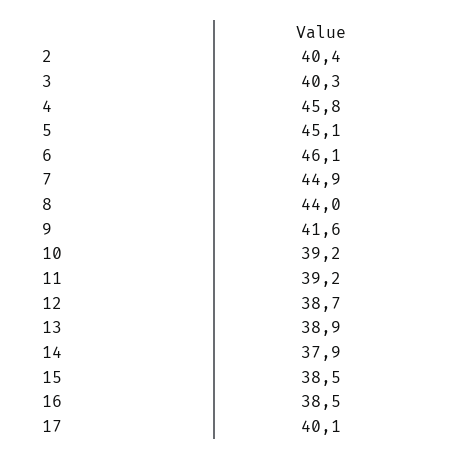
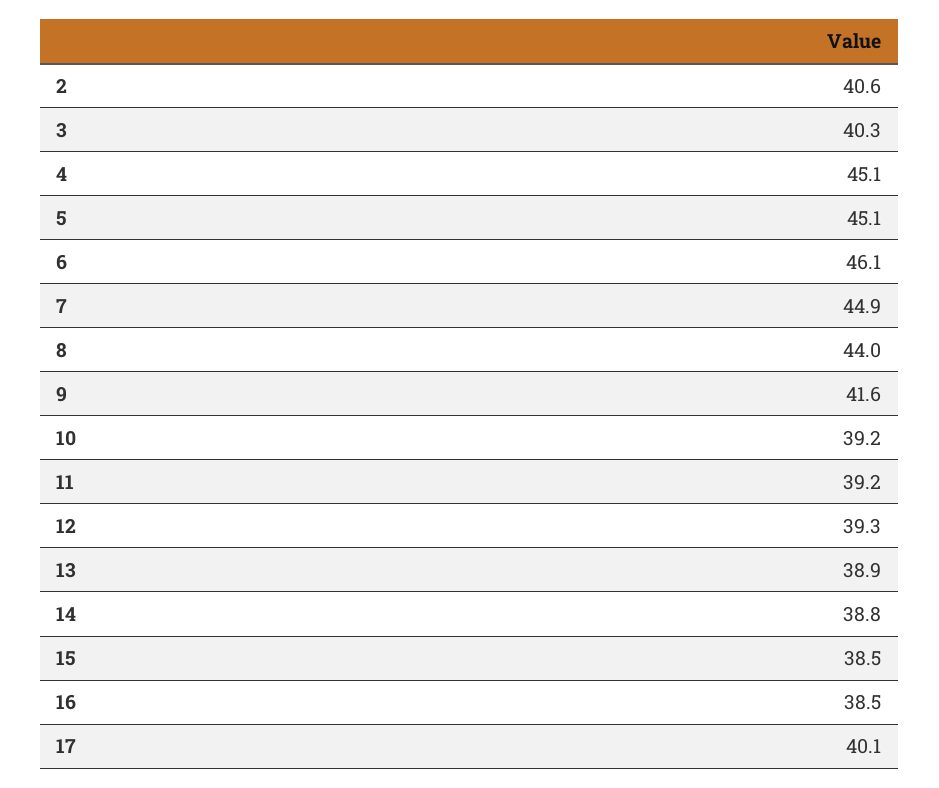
2: 40.4 -> 40.6
4: 45.8 -> 45.1
12: 38.7 -> 39.3
14: 37.9 -> 38.8

